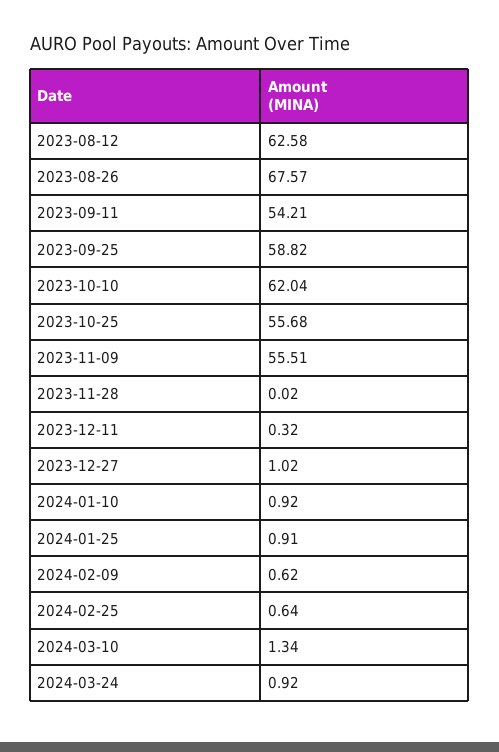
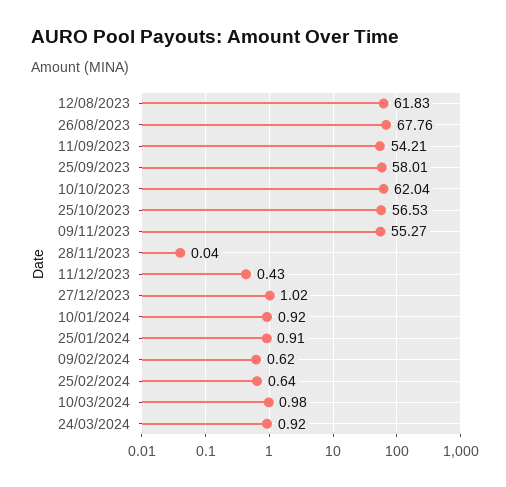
2023-08-12: 62.58 -> 61.83
2023-08-26: 67.57 -> 67.76
2023-09-25: 58.82 -> 58.01
2023-10-25: 55.68 -> 56.53
2023-11-09: 55.51 -> 55.27
2023-11-28: 0.02 -> 0.04
2023-12-11: 0.32 -> 0.43
2024-03-10: 1.34 -> 0.98

